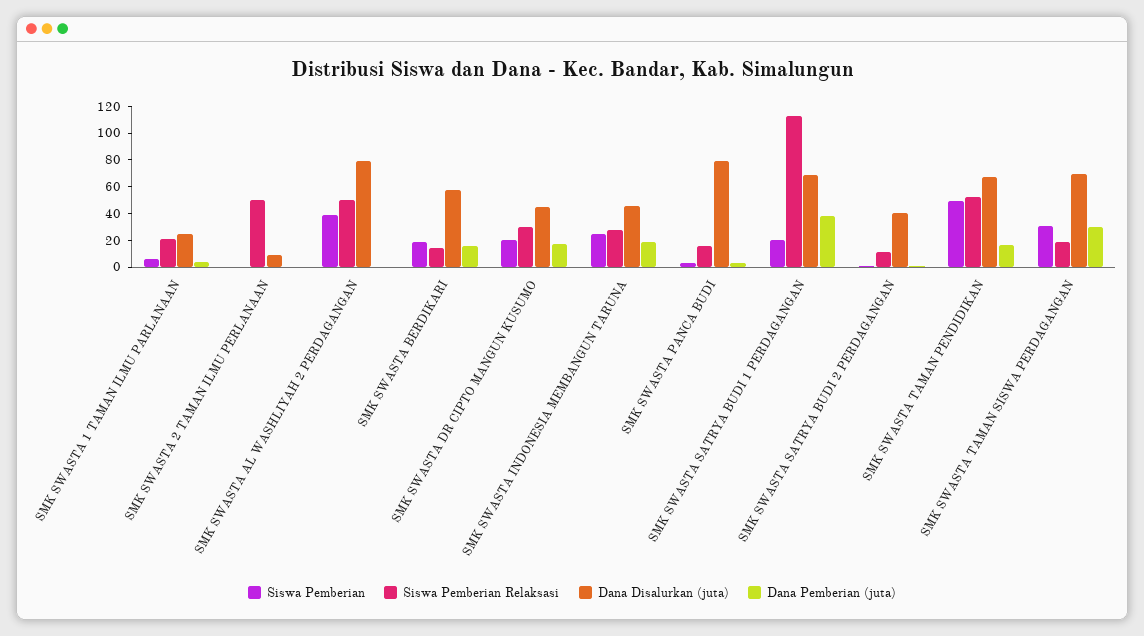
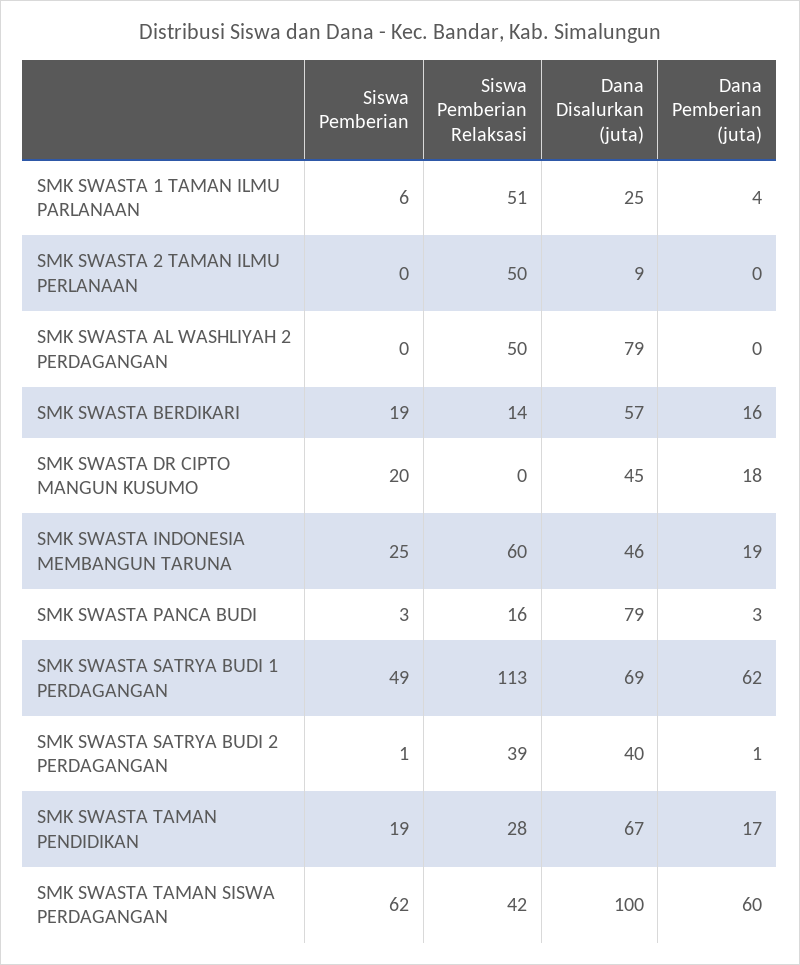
Siswa Pemberian Relaksasi, SMK SWASTA 1 TAMAN ILMU PARLANAAN: 20 -> 51
Siswa Pemberian, SMK SWASTA AL WASHLIYAH 2 PERDAGANGAN: 40 -> 0
Siswa Pemberian Relaksasi, SMK SWASTA DR CIPTO MANGUN KUSUMO: 30 -> 0
Siswa Pemberian Relaksasi, SMK SWASTA INDONESIA MEMBANGUN TARUNA: 30 -> 60
Siswa Pemberian, SMK SWASTA SATRYA BUDI 1 PERDAGANGAN: 20 -> 49
Dana Pemberian (juta), SMK SWASTA SATRYA BUDI 1 PERDAGANGAN: 40 -> 62
Siswa Pemberian Relaksasi, SMK SWASTA SATRYA BUDI 2 PERDAGANGAN: 10 -> 39
Siswa Pemberian, SMK SWASTA TAMAN PENDIDIKAN: 50 -> 19
Siswa Pemberian Relaksasi, SMK SWASTA TAMAN PENDIDIKAN: 50 -> 28
Siswa Pemberian, SMK SWASTA TAMAN SISWA PERDAGANGAN: 30 -> 62
Siswa Pemberian Relaksasi, SMK SWASTA TAMAN SISWA PERDAGANGAN: 20 -> 42
Dana Disalurkan (juta), SMK SWASTA TAMAN SISWA PERDAGANGAN: 70 -> 100
Dana Pemberian (juta), SMK SWASTA TAMAN SISWA PERDAGANGAN: 30 -> 60

